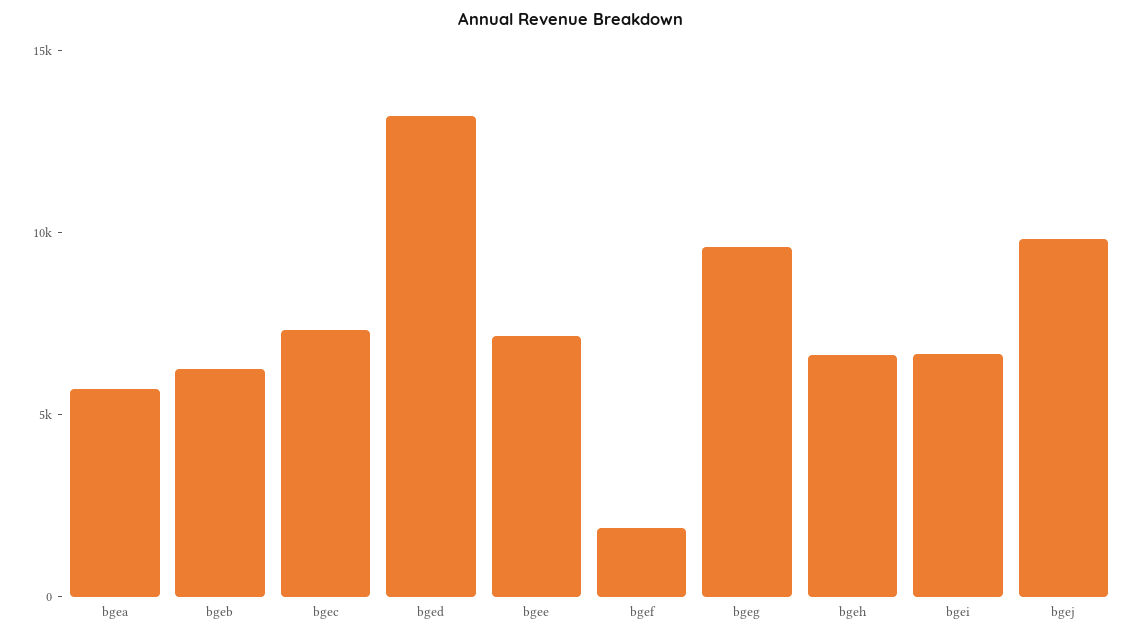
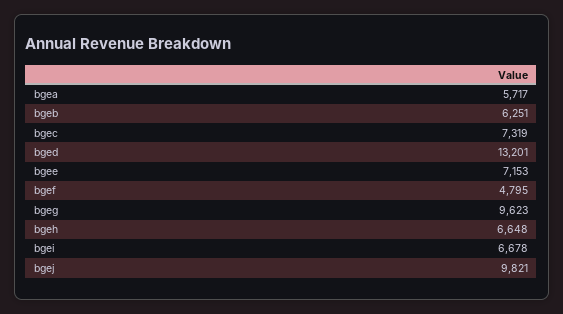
bgef: 2000 -> 4795

